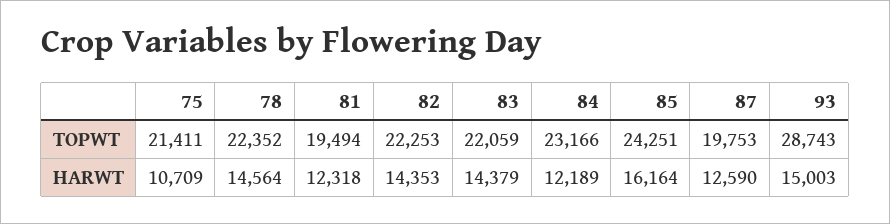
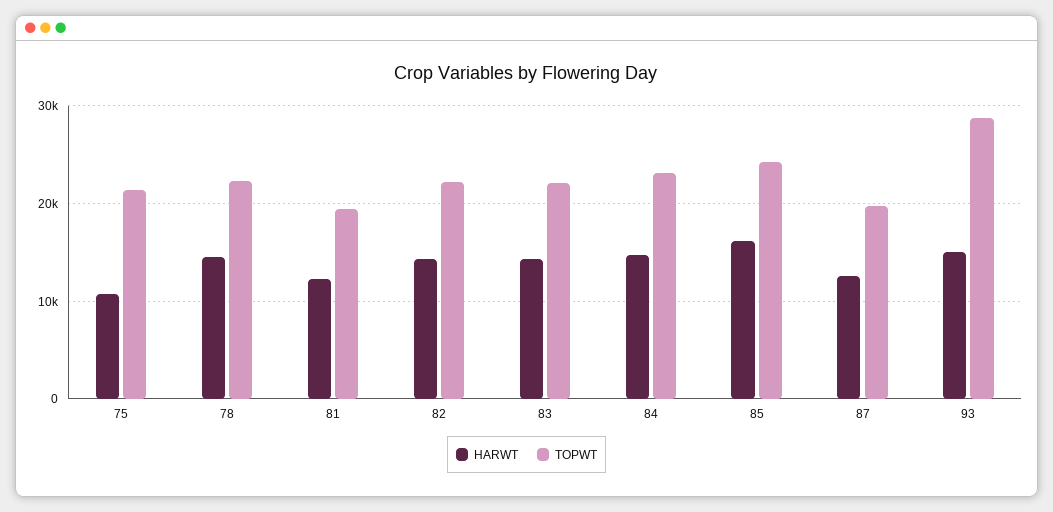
HARWT, 84: 12189 -> 15000

